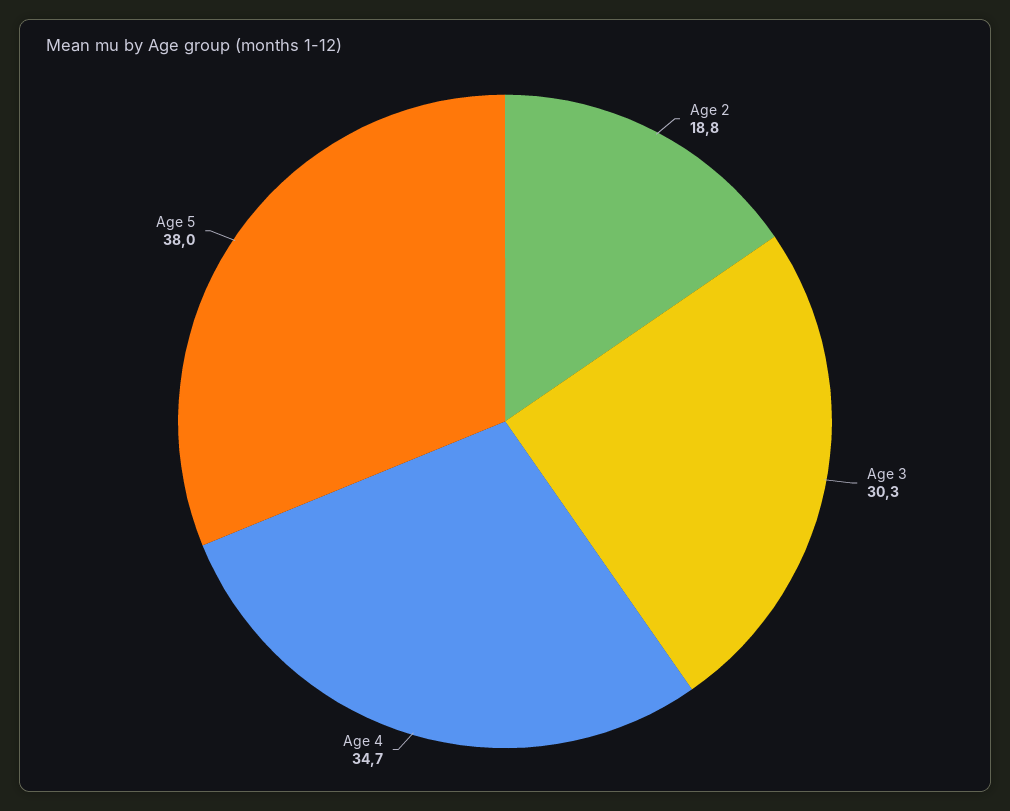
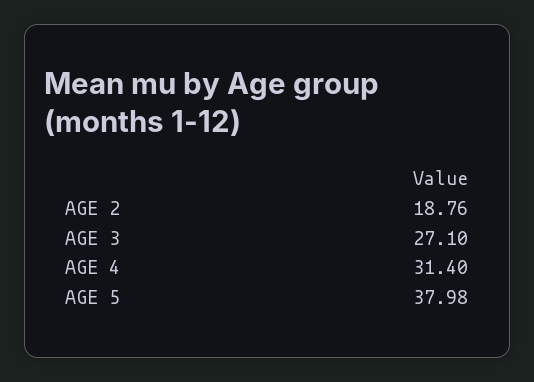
Age 3: 30.3 -> 27.1
Age 4: 34.7 -> 31.4

